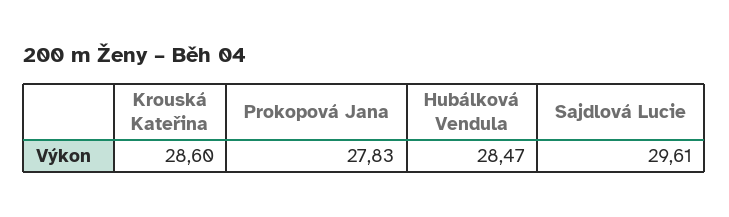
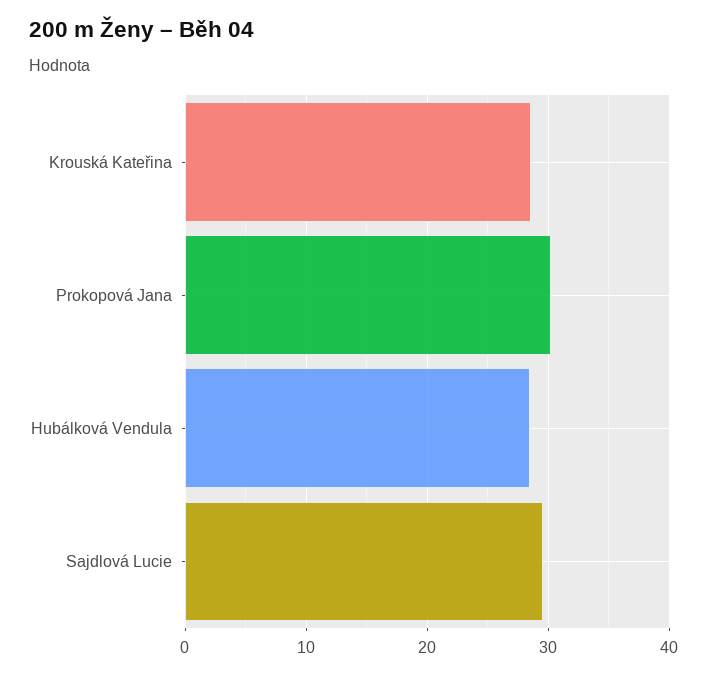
Prokopová Jana: 27.83 -> 30

